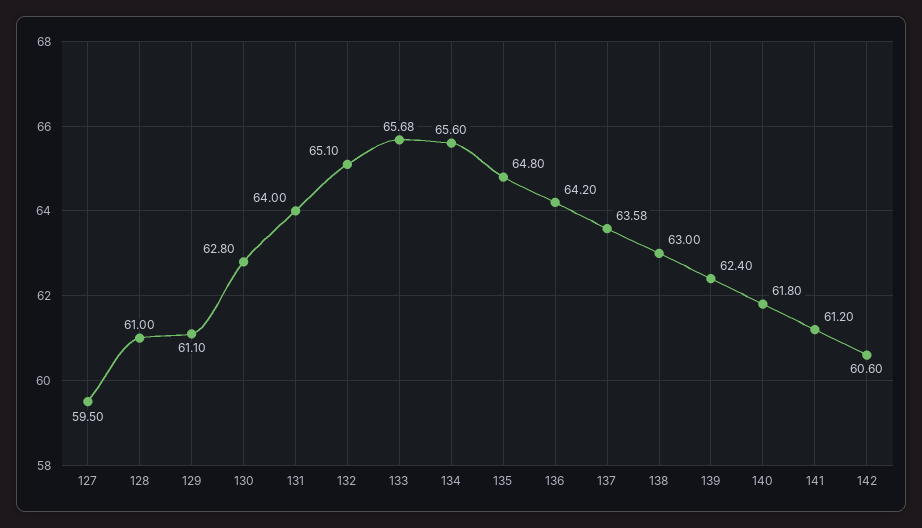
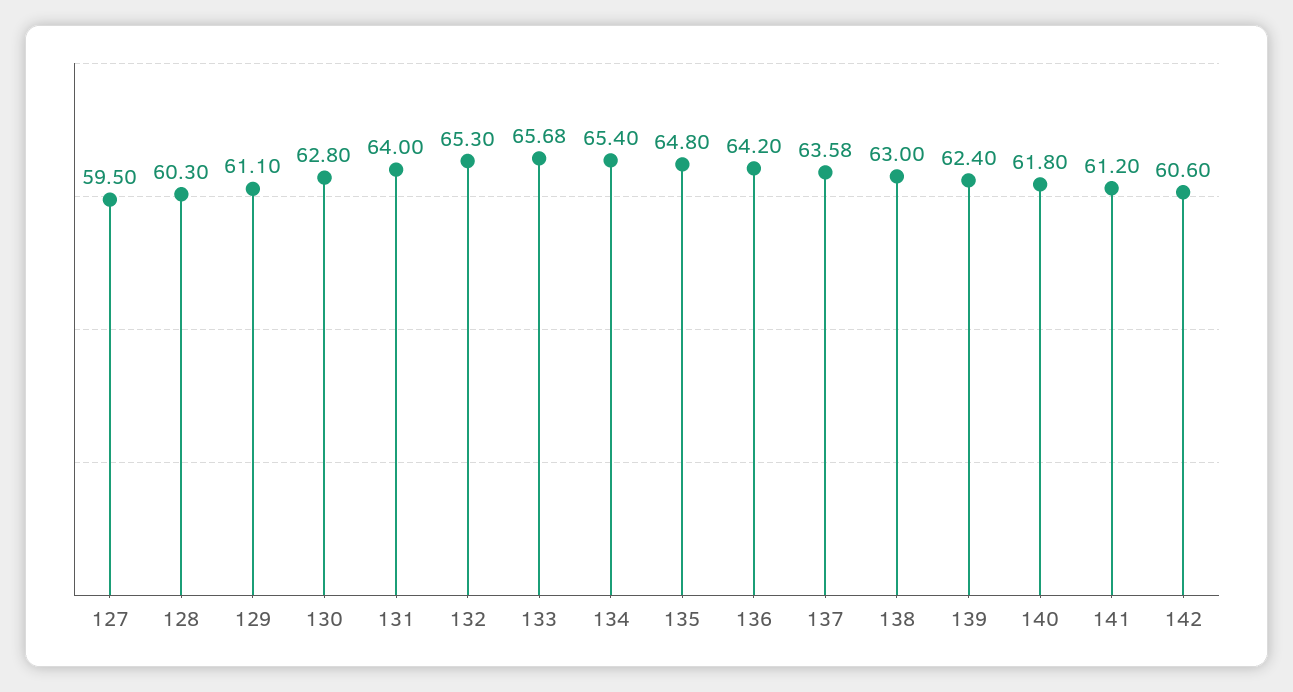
128: 61 -> 60.3
132: 65.1 -> 65.3
134: 65.6 -> 65.4

